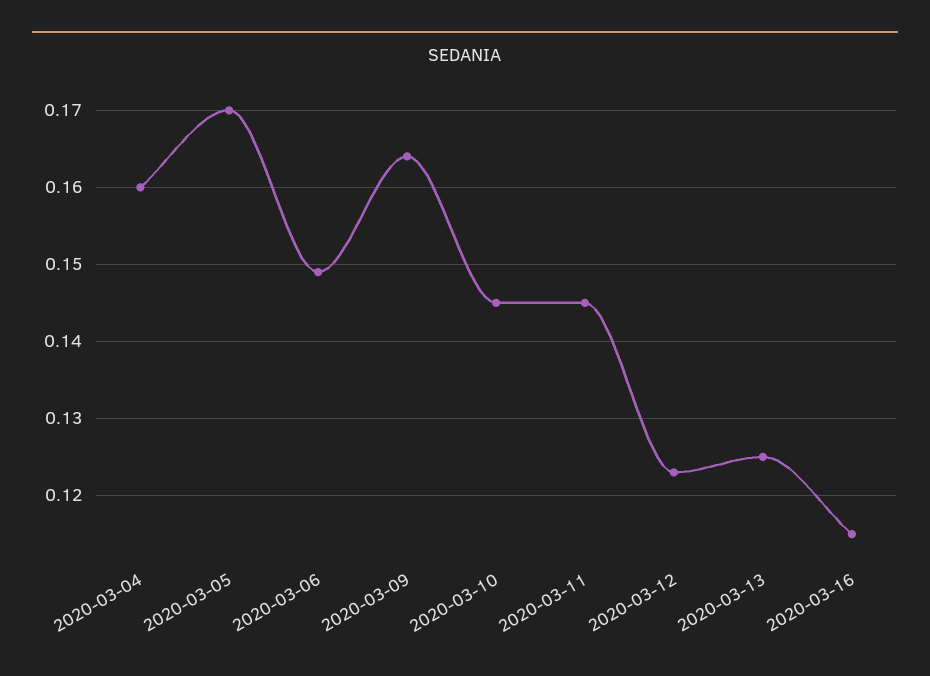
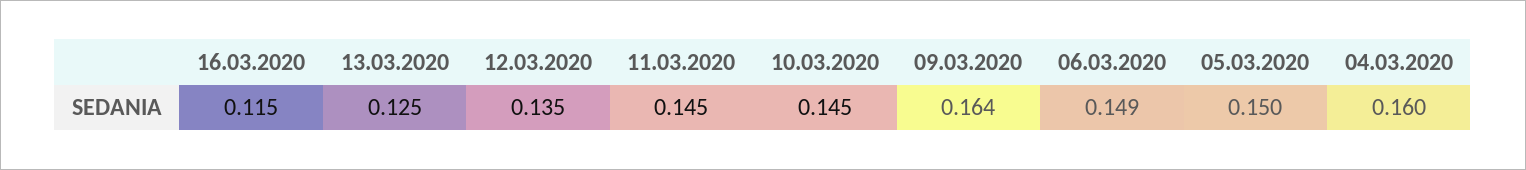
2020-03-05: 0.17 -> 0.15
2020-03-12: 0.123 -> 0.135

